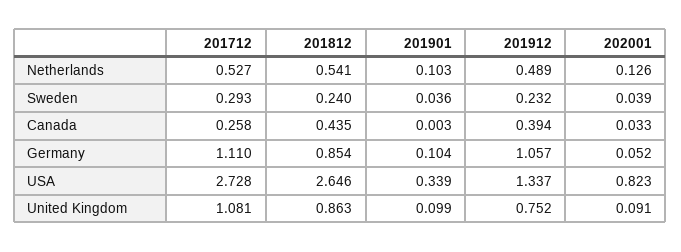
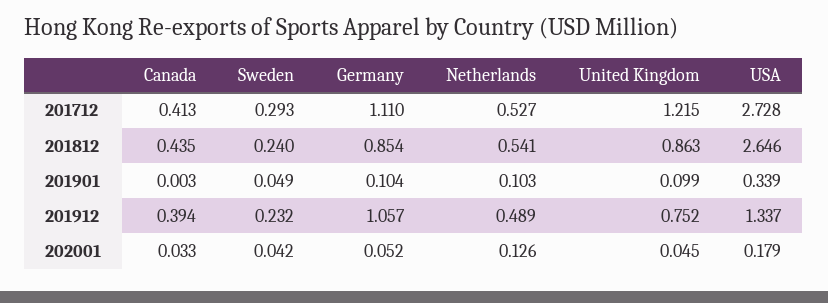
201901, Sweden: 0.036 -> 0.049
202001, Sweden: 0.039 -> 0.042
201712, Canada: 0.258 -> 0.413
202001, USA: 0.823 -> 0.179
201712, United Kingdom: 1.081 -> 1.215
202001, United Kingdom: 0.091 -> 0.045

